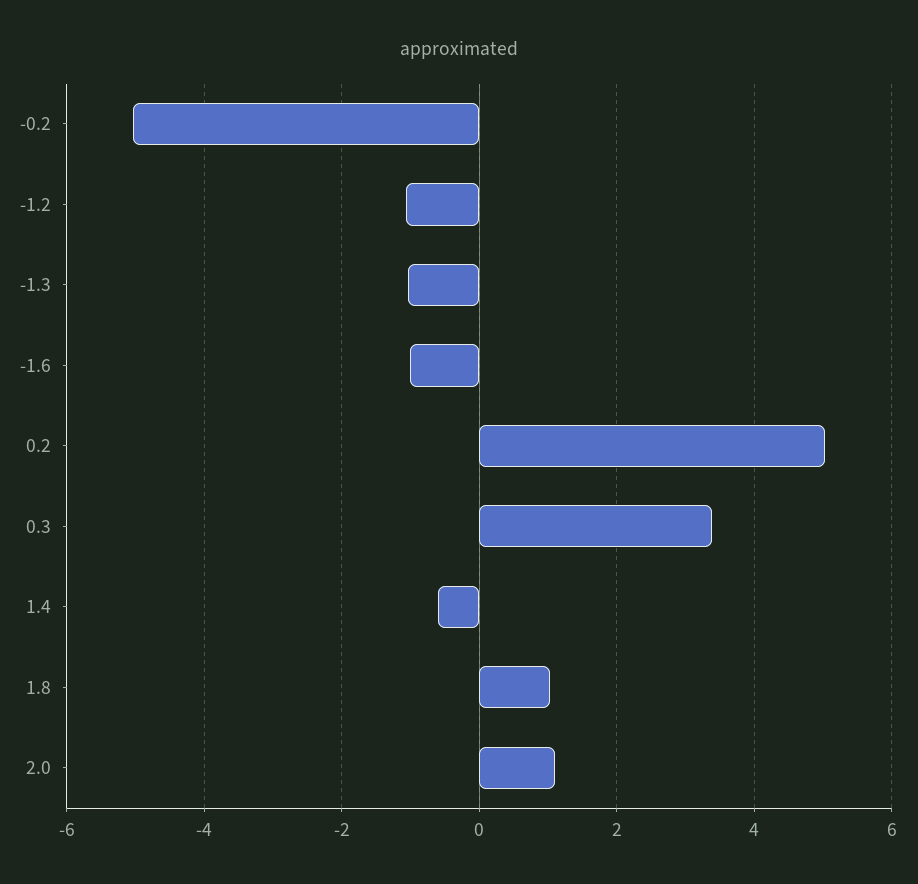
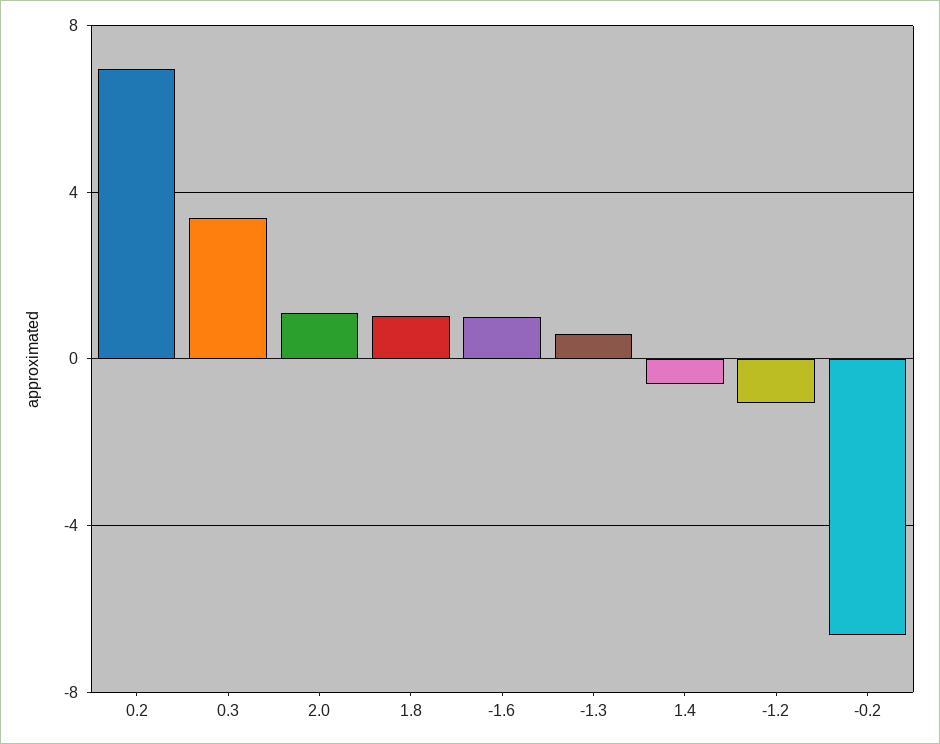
-0.2: -5 -> -6.5
-1.3: -1 -> 0.5
-1.6: -1 -> 1
0.2: 5 -> 7

